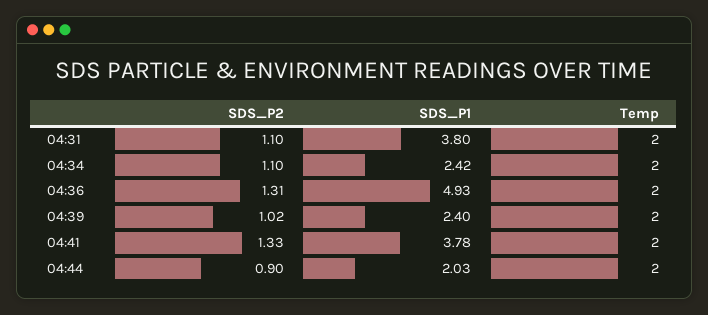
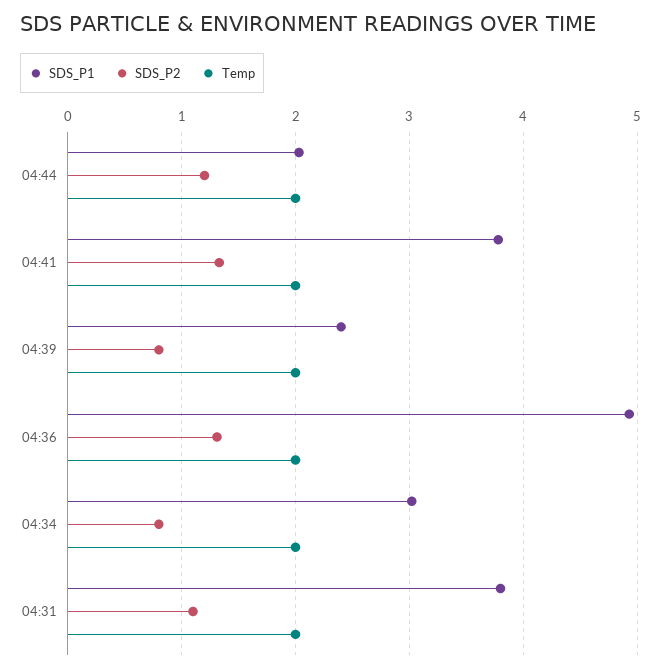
SDS_P2, 04:34: 1.1 -> 0.8
SDS_P1, 04:34: 2.42 -> 3
SDS_P2, 04:39: 1.02 -> 0.8
SDS_P2, 04:44: 0.9 -> 1.2

